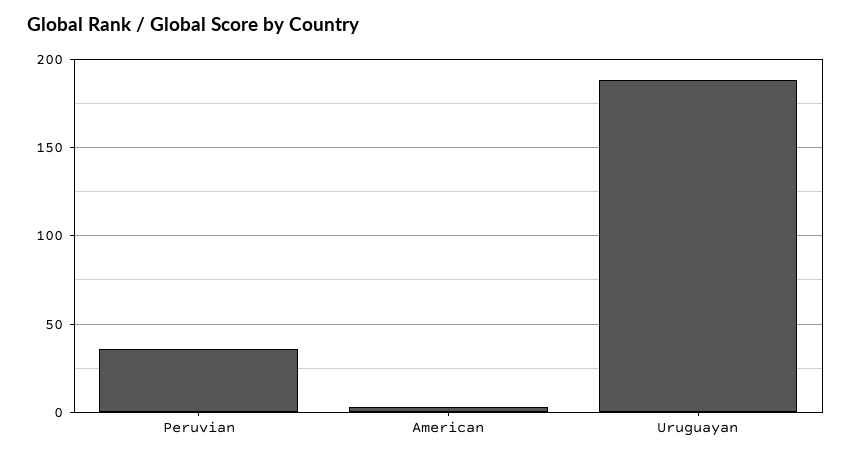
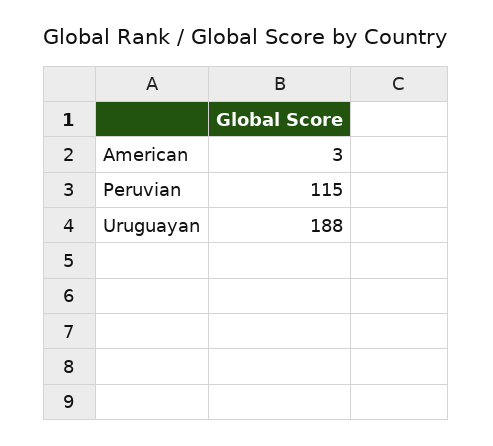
Peruvian: 35 -> 115

